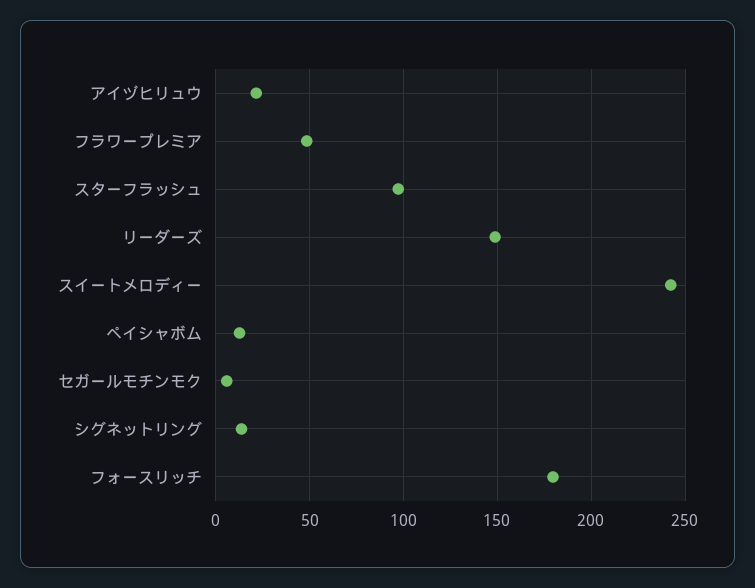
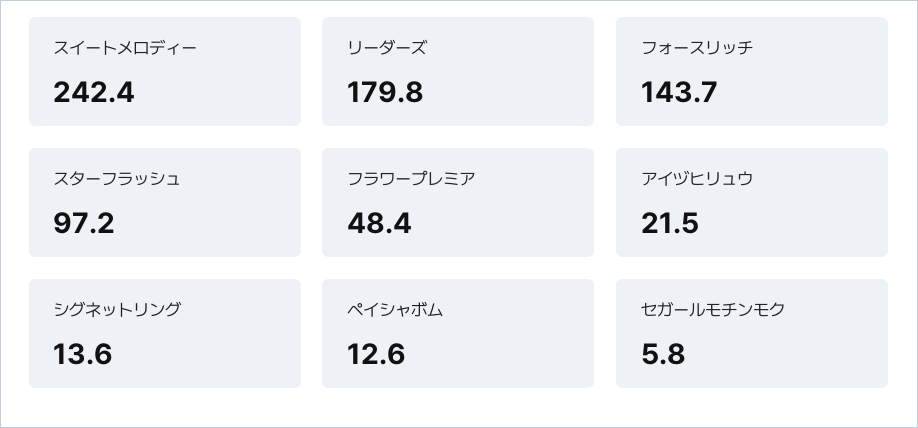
リーダーズ: 150 -> 179.8
フォースリッチ: 180 -> 143.7

